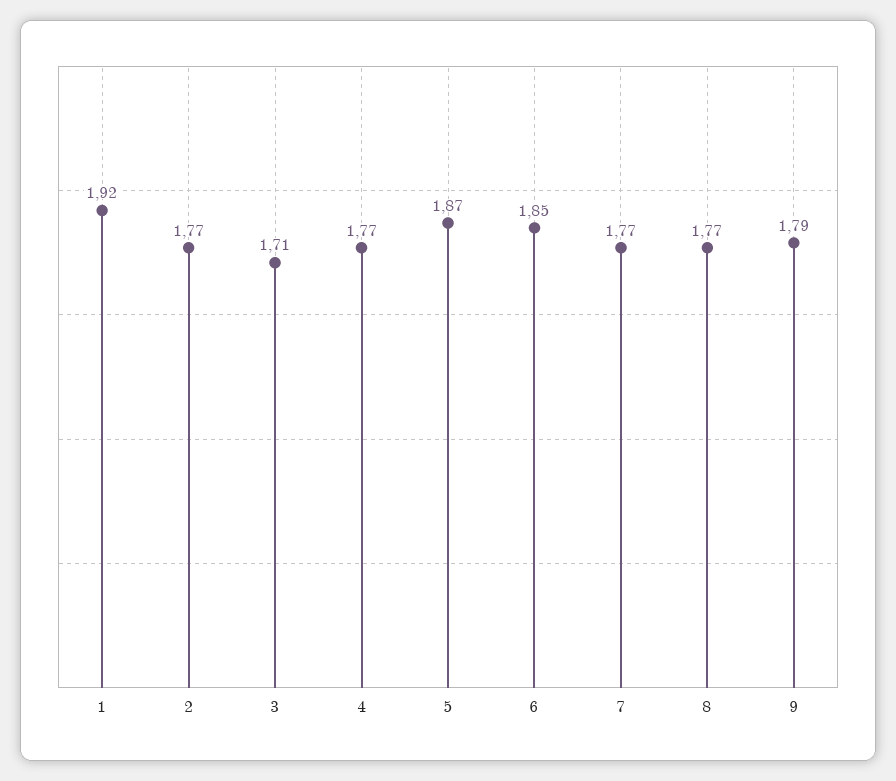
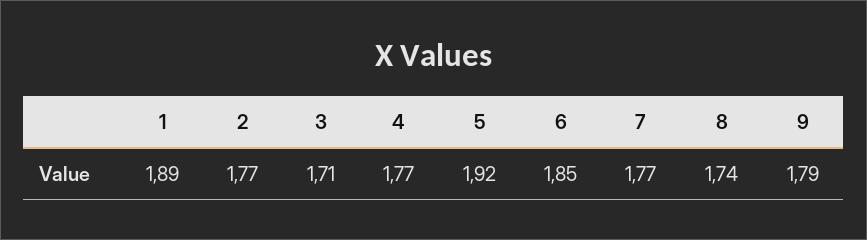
1: 1.92 -> 1.89
5: 1.87 -> 1.92
8: 1.77 -> 1.74

